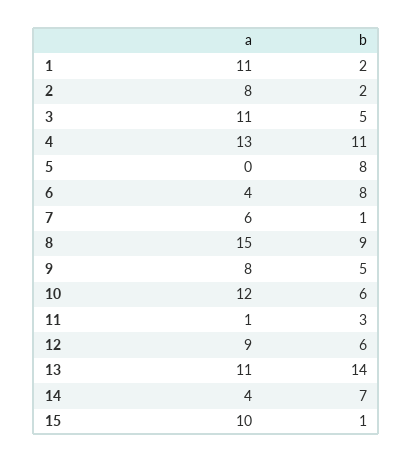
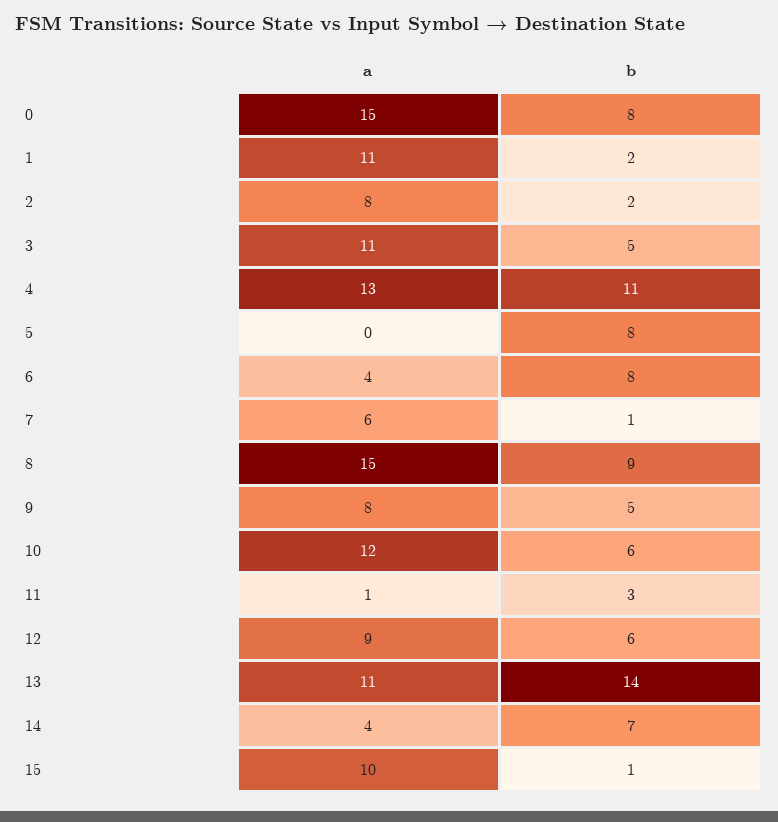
a, 0: none -> 15
b, 0: none -> 8

